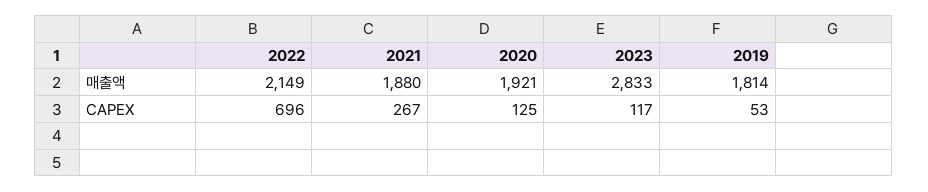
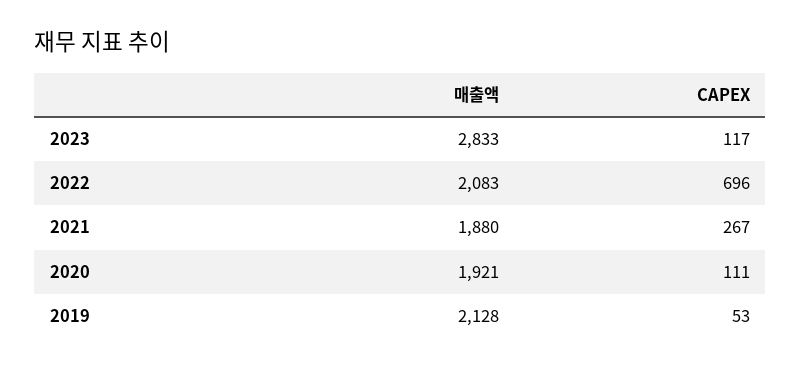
2022, 매출액: 2149 -> 2083
2019, 매출액: 1814 -> 2128
2020, CAPEX: 125 -> 111

